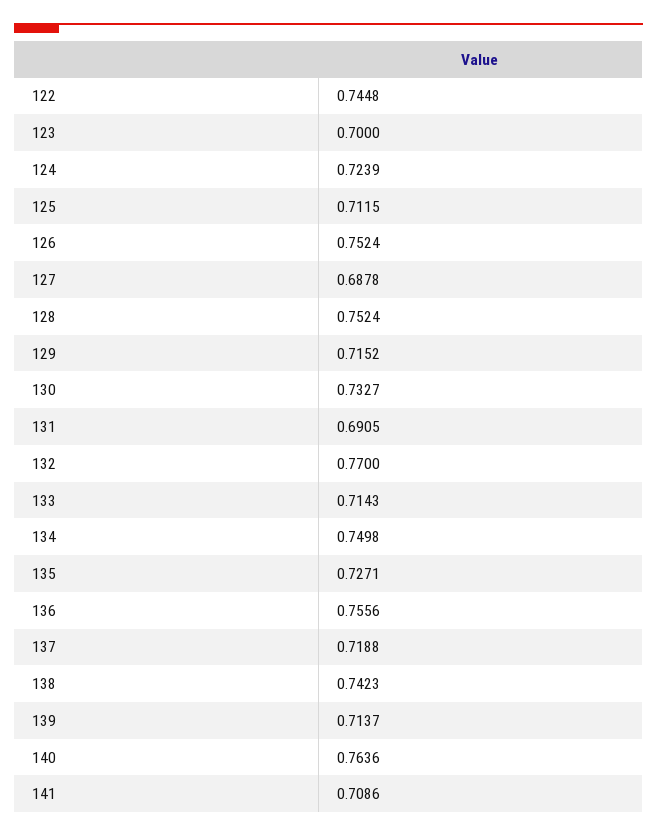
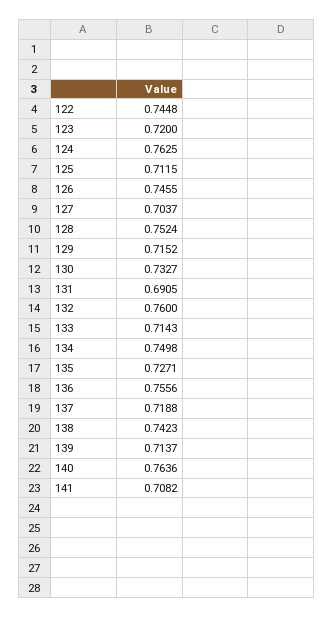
123: 0.7 -> 0.72
124: 0.7239 -> 0.7625
126: 0.7524 -> 0.7455
127: 0.6878 -> 0.7037
132: 0.77 -> 0.76
141: 0.7086 -> 0.7082

